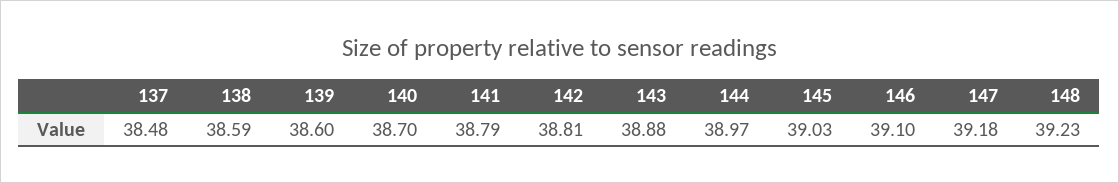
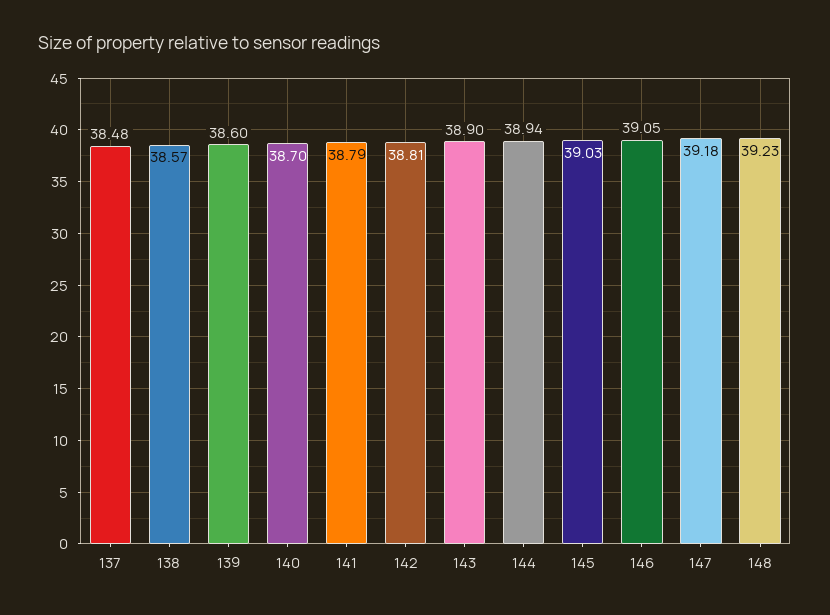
138: 38.59 -> 38.57
143: 38.88 -> 38.9
144: 38.97 -> 38.94
146: 39.1 -> 39.05

